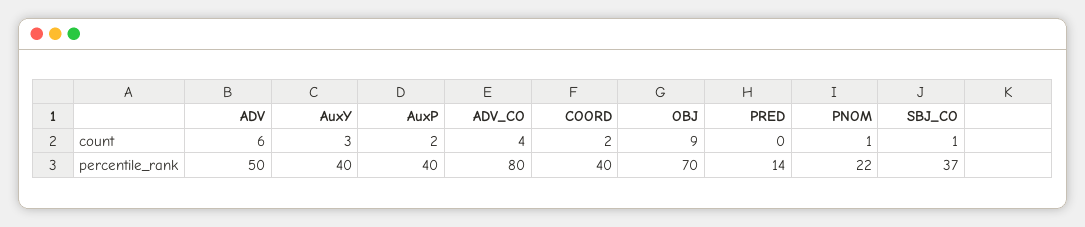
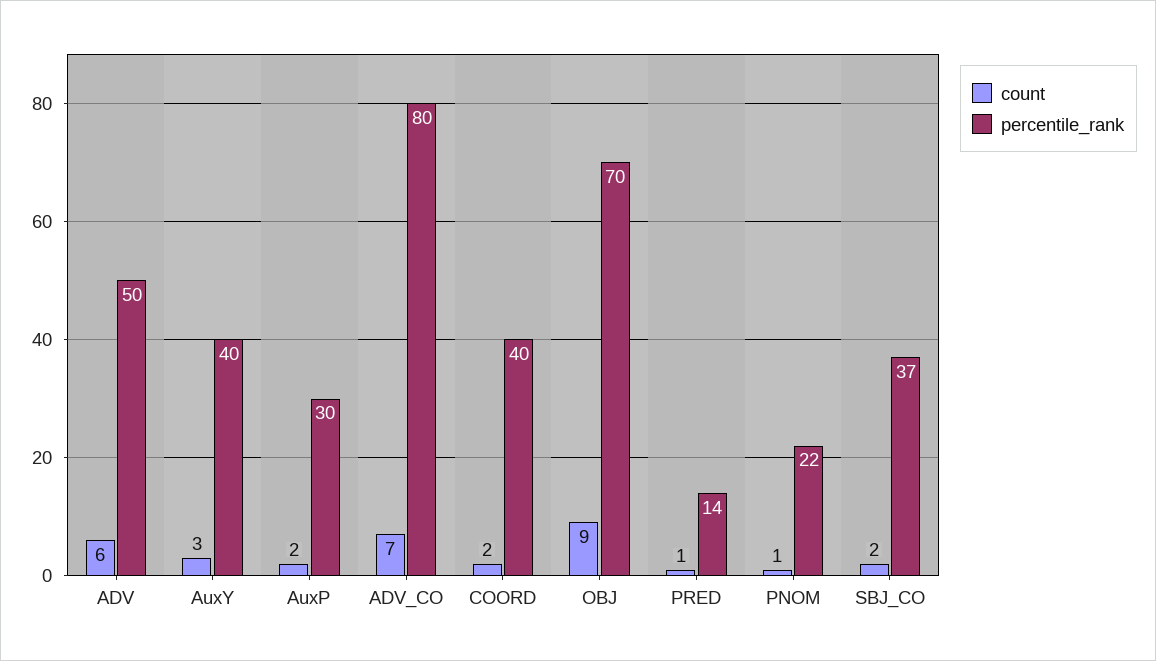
count, ADV_CO: 4 -> 7
count, PRED: 0 -> 1
count, SBJ_CO: 1 -> 2
percentile_rank, AuxP: 40 -> 30

